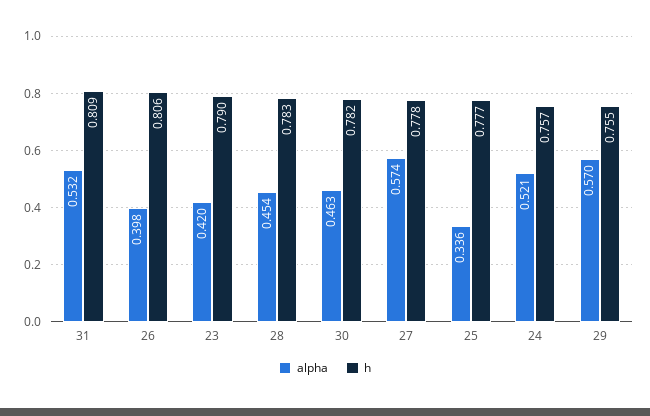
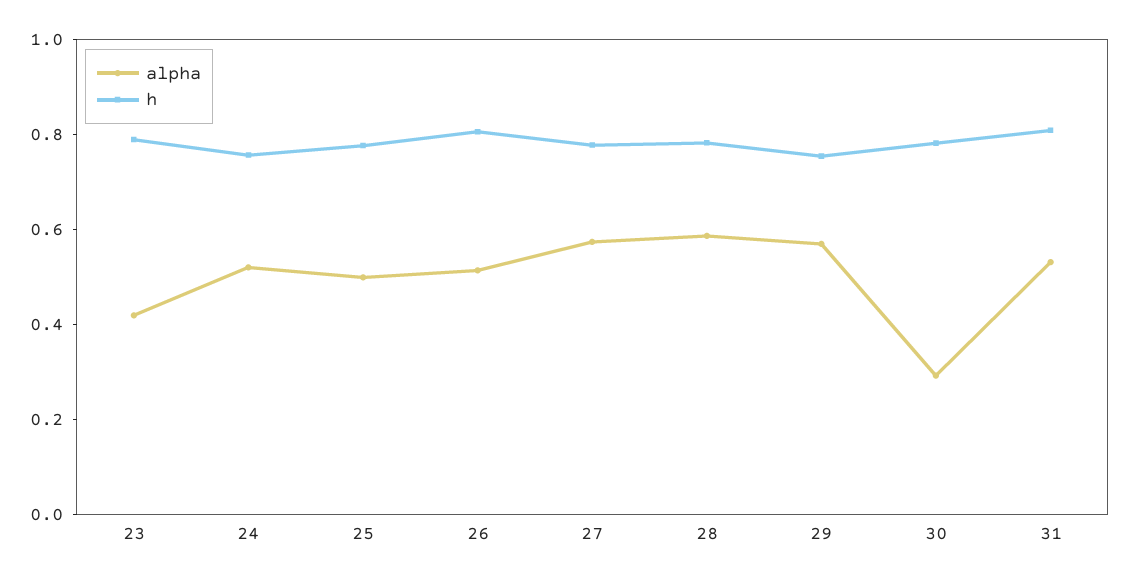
alpha, 26: 0.398 -> 0.5
alpha, 28: 0.454 -> 0.6
alpha, 30: 0.463 -> 0.3
alpha, 25: 0.336 -> 0.5

